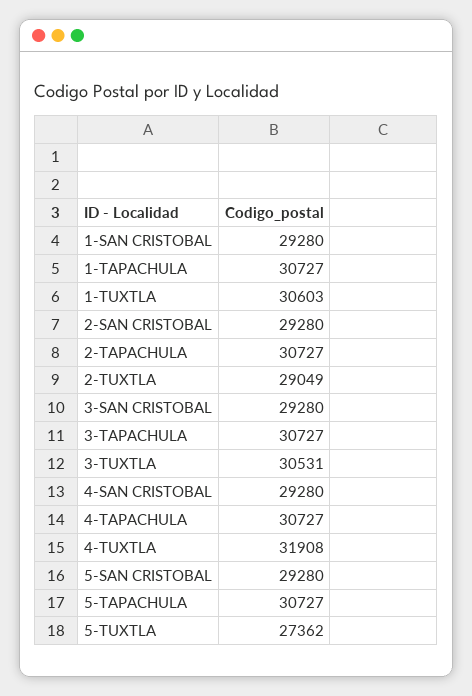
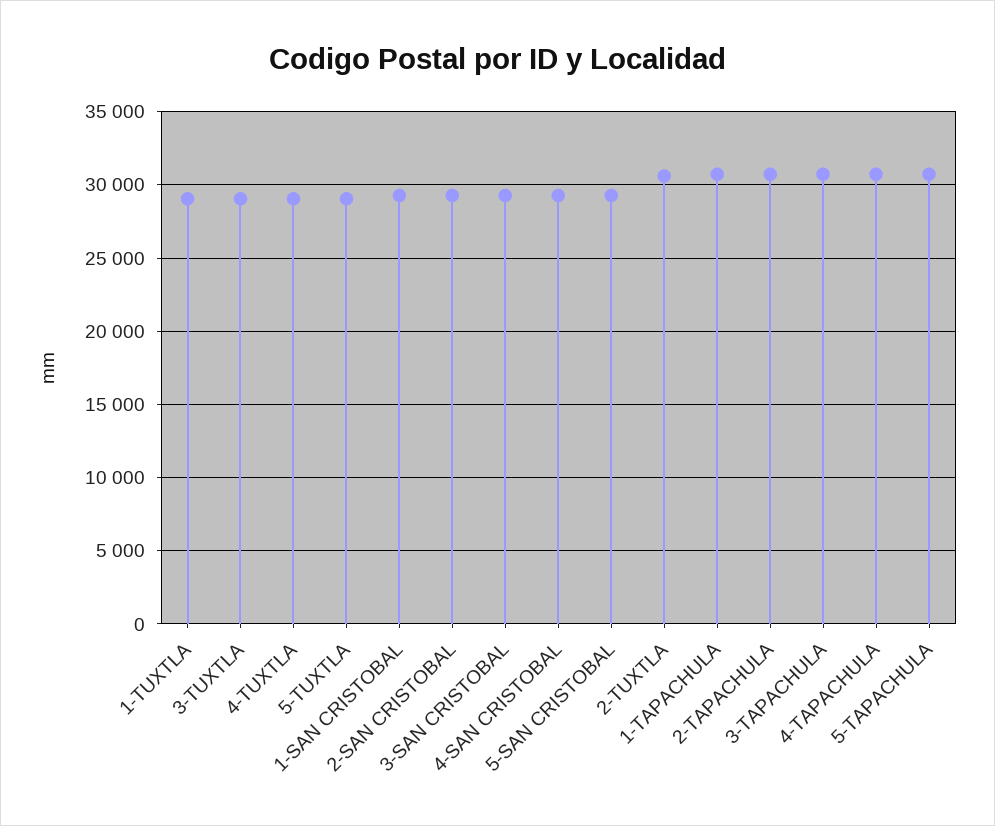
1-TUXTLA: 30603 -> 29000
2-TUXTLA: 29049 -> 30500
3-TUXTLA: 30531 -> 29000
4-TUXTLA: 31908 -> 29000
5-TUXTLA: 27362 -> 29000

